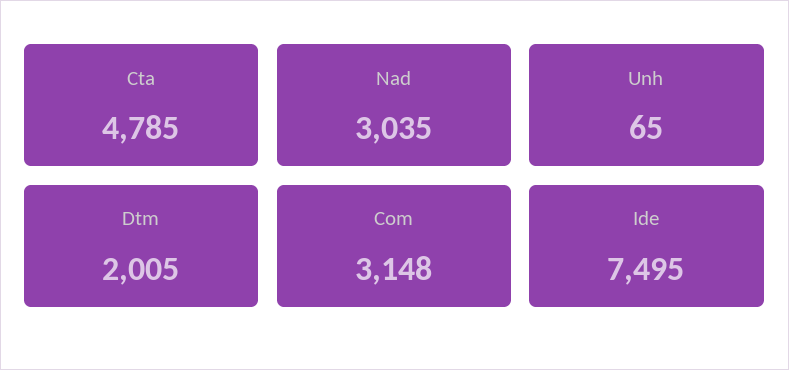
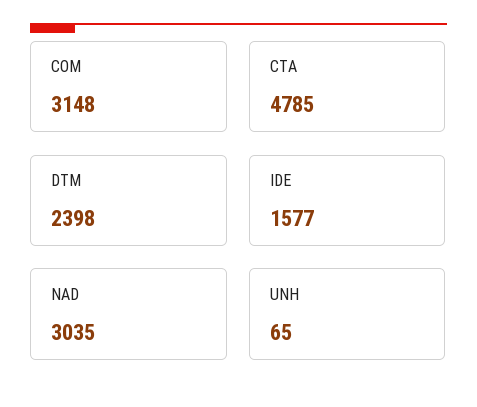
Dtm: 2005 -> 2398
Ide: 7495 -> 1577

